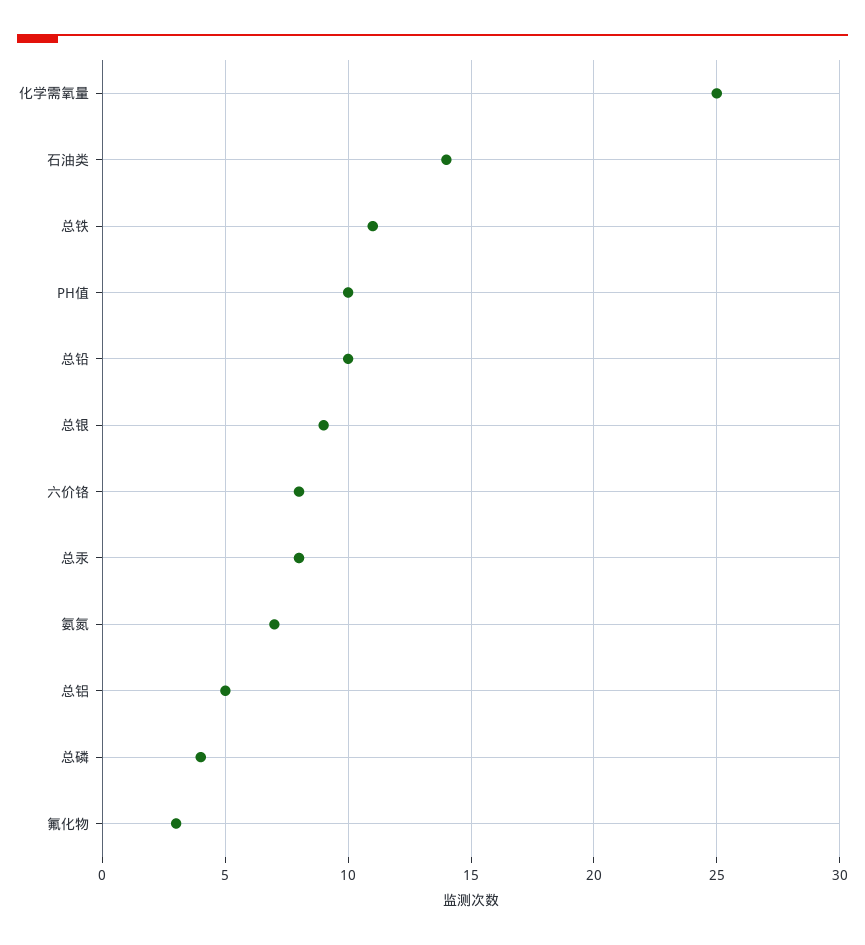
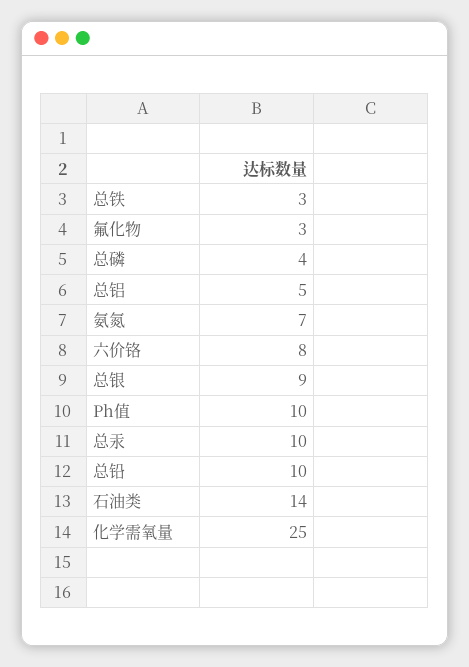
总铁: 11 -> 3
总汞: 8 -> 10

